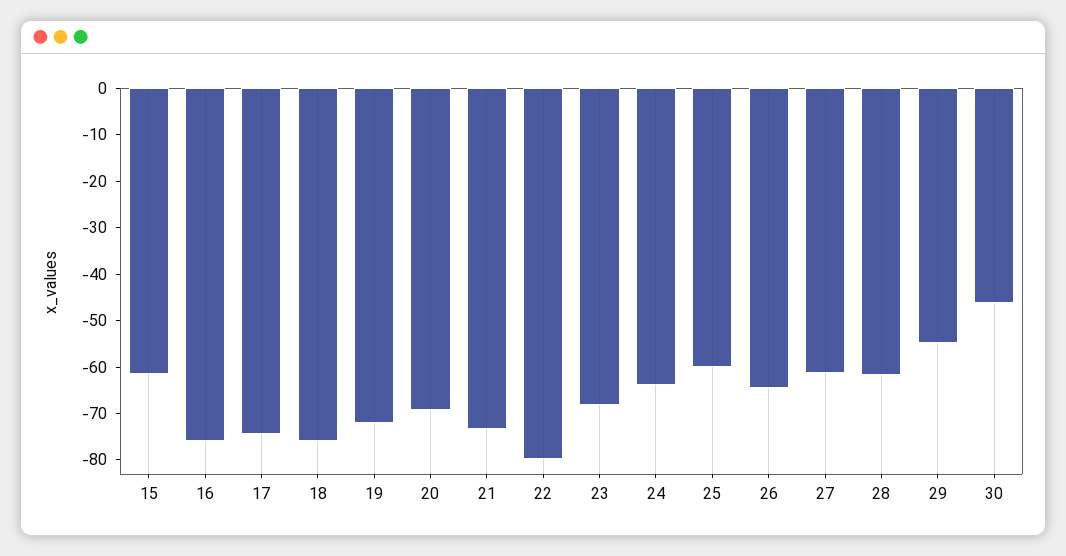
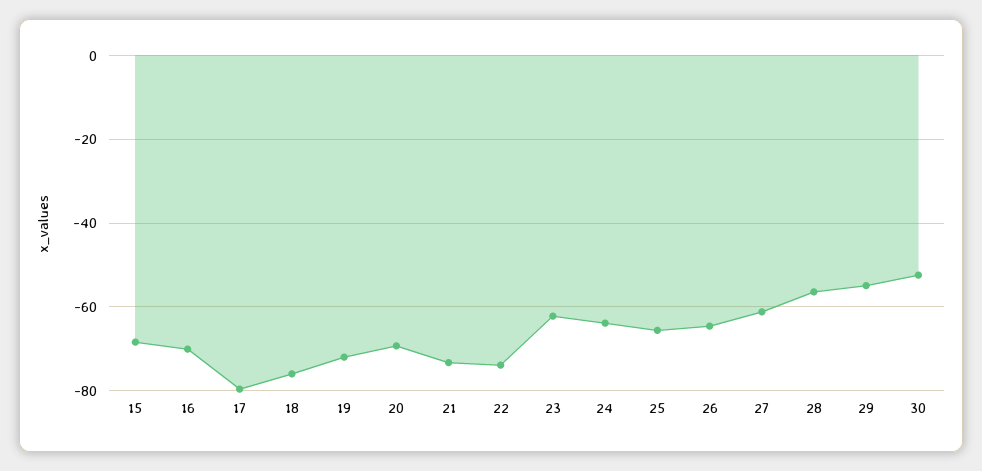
15: -62 -> -68
16: -76 -> -70
17: -74 -> -80
22: -80 -> -74
23: -68 -> -62
25: -60 -> -66
28: -62 -> -56
30: -46 -> -52

